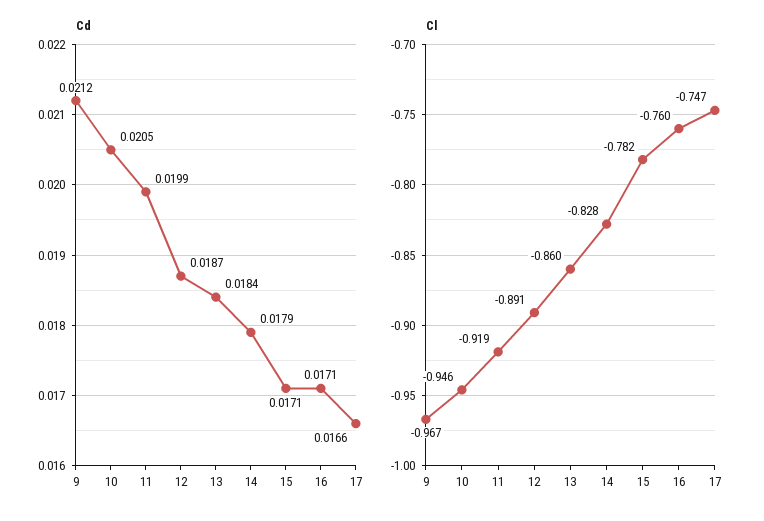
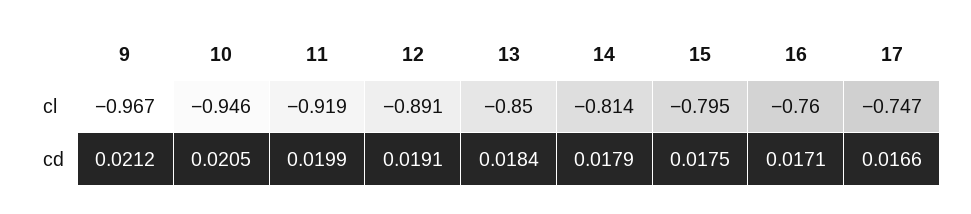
Cd, 12: 0.0187 -> 0.0191
Cd, 15: 0.0171 -> 0.0175
Cl, 13: -0.86 -> -0.85
Cl, 14: -0.828 -> -0.814
Cl, 15: -0.782 -> -0.795

